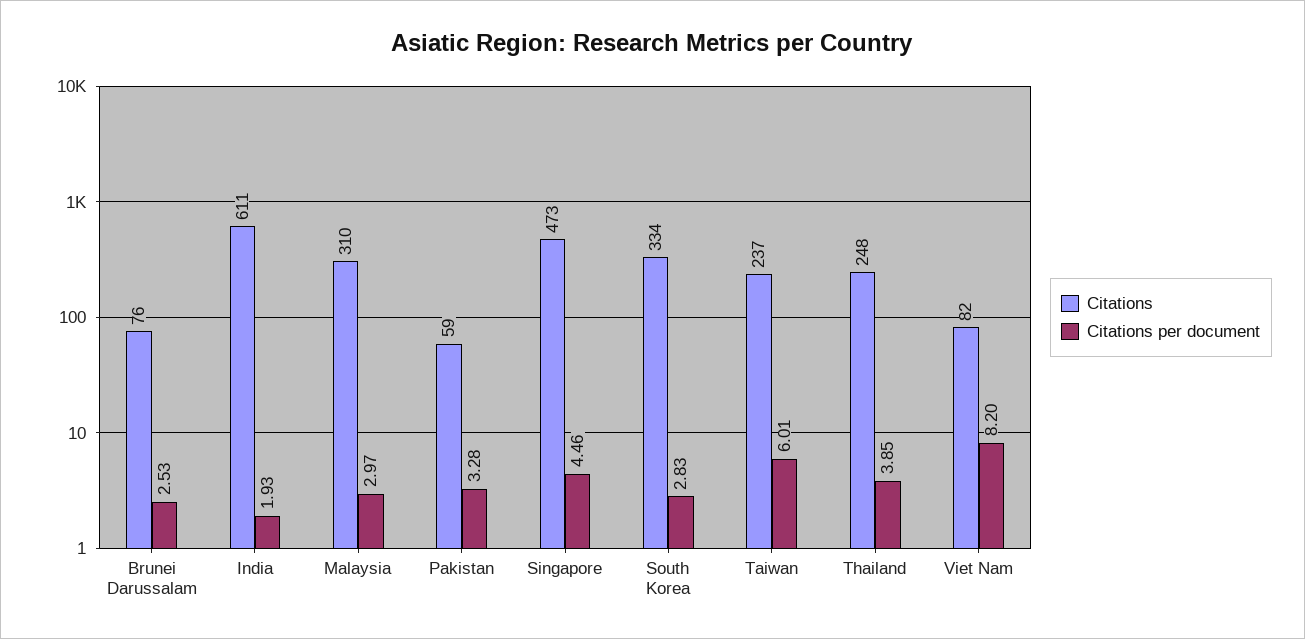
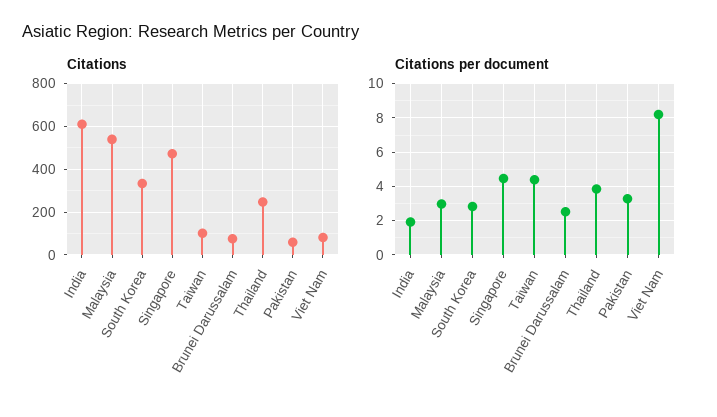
Citations, Malaysia: 310 -> 550
Citations, Taiwan: 237 -> 100
Citations per document, Taiwan: 6.01 -> 4.5

